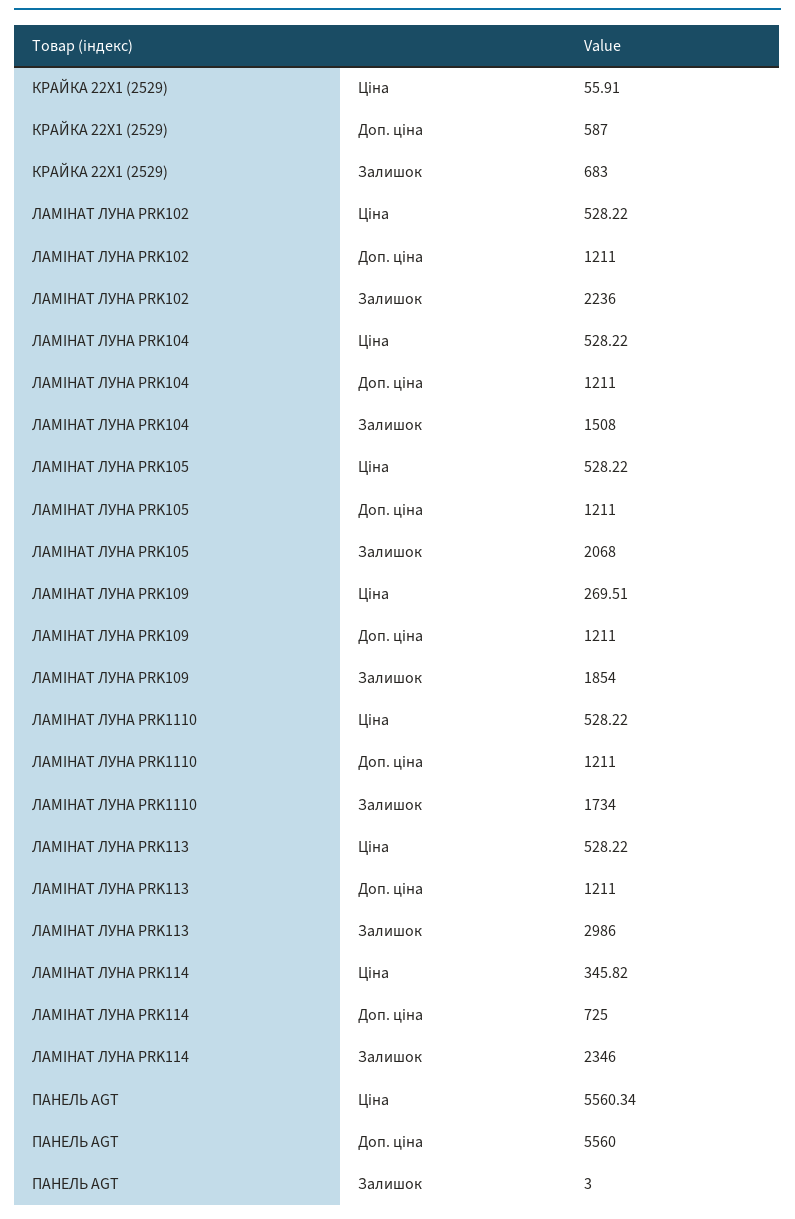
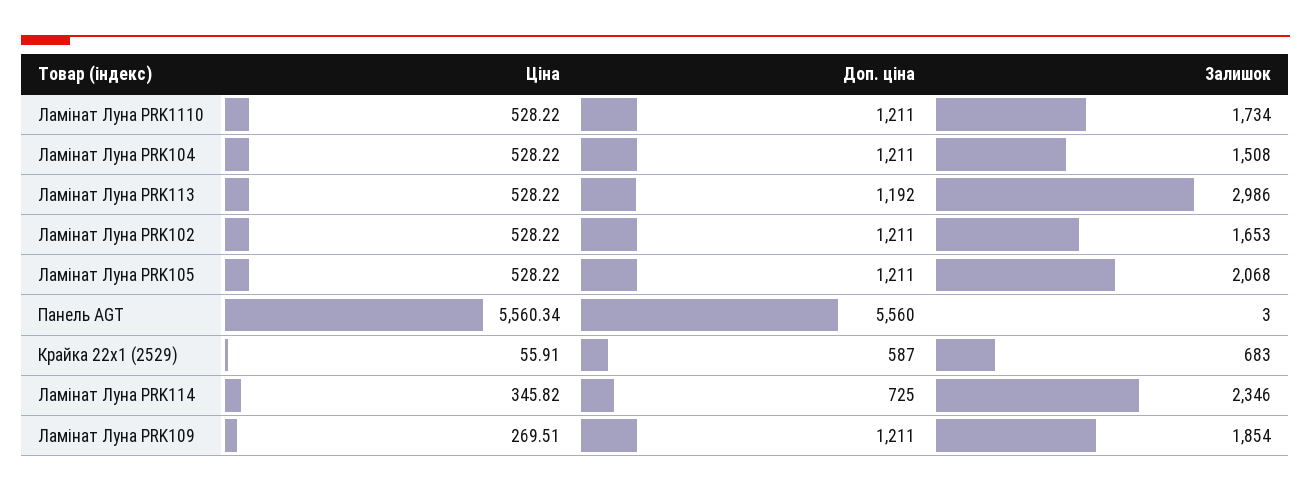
ЛАМІНАТ ЛУНА PRK102, Залишок: 2236 -> 1653
ЛАМІНАТ ЛУНА PRK113, Доп. ціна: 1211 -> 1192

